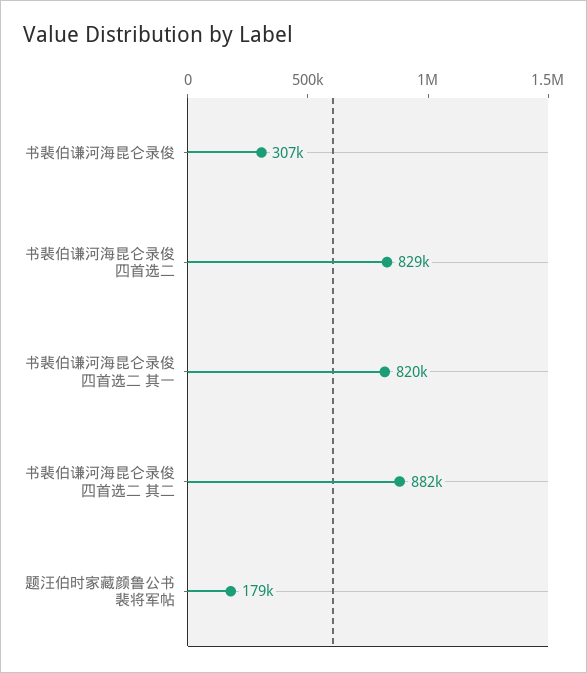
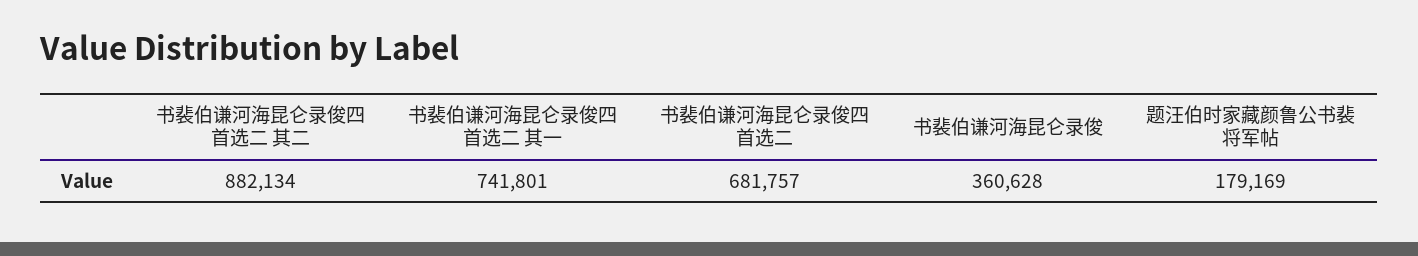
书裴伯谦河海昆仑录俊: 307000 -> 360628
书裴伯谦河海昆仑录俊四首选二: 829000 -> 681757
书裴伯谦河海昆仑录俊四首选二 其一: 820000 -> 741801

